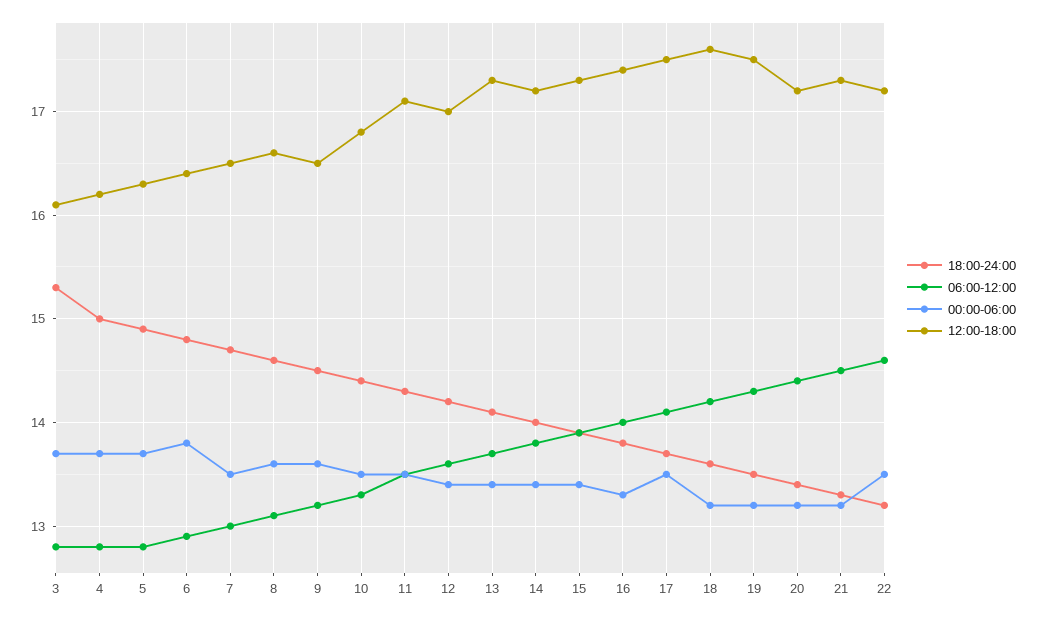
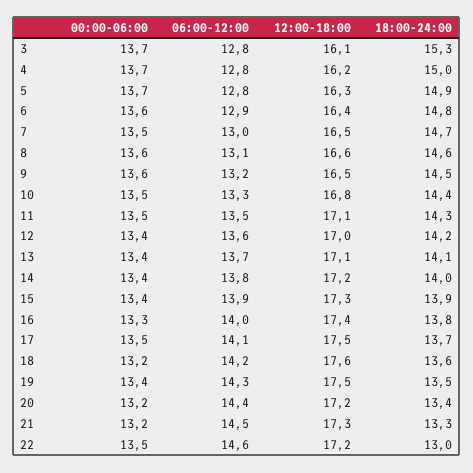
00:00-06:00, 6: 13.8 -> 13.6
12:00-18:00, 13: 17.3 -> 17.1
00:00-06:00, 19: 13.2 -> 13.4
18:00-24:00, 22: 13.2 -> 13

